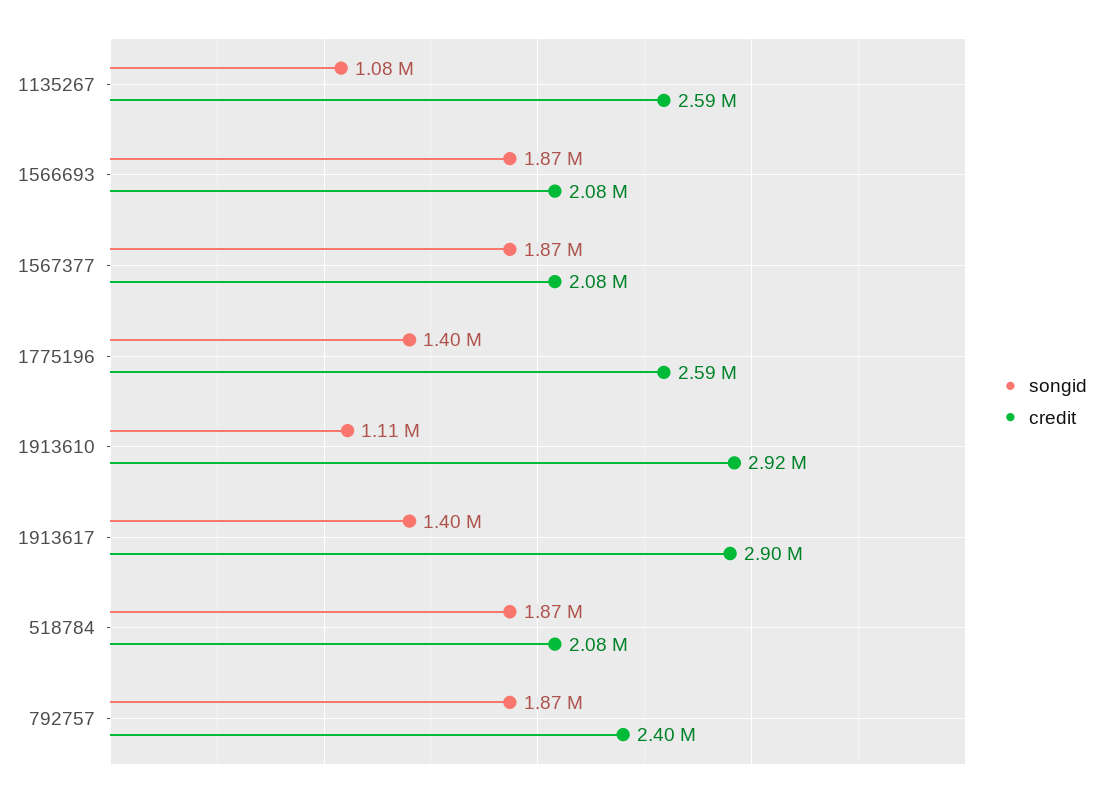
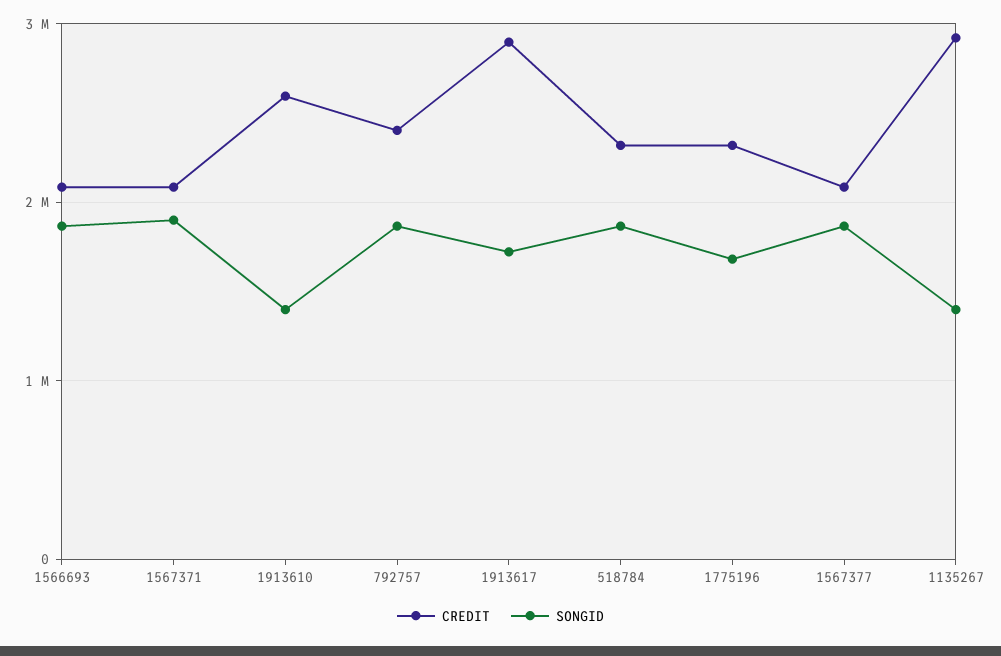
songid, 1135267: 1080000 -> 1400000
credit, 1135267: 2590000 -> 2900000
songid, 1775196: 1400000 -> 1700000
credit, 1775196: 2590000 -> 2300000
songid, 1913610: 1110000 -> 1400000
credit, 1913610: 2920000 -> 2600000
songid, 1913617: 1400000 -> 1700000
credit, 518784: 2080000 -> 2300000
credit, 1567371: none -> 2100000
songid, 1567371: none -> 1900000

